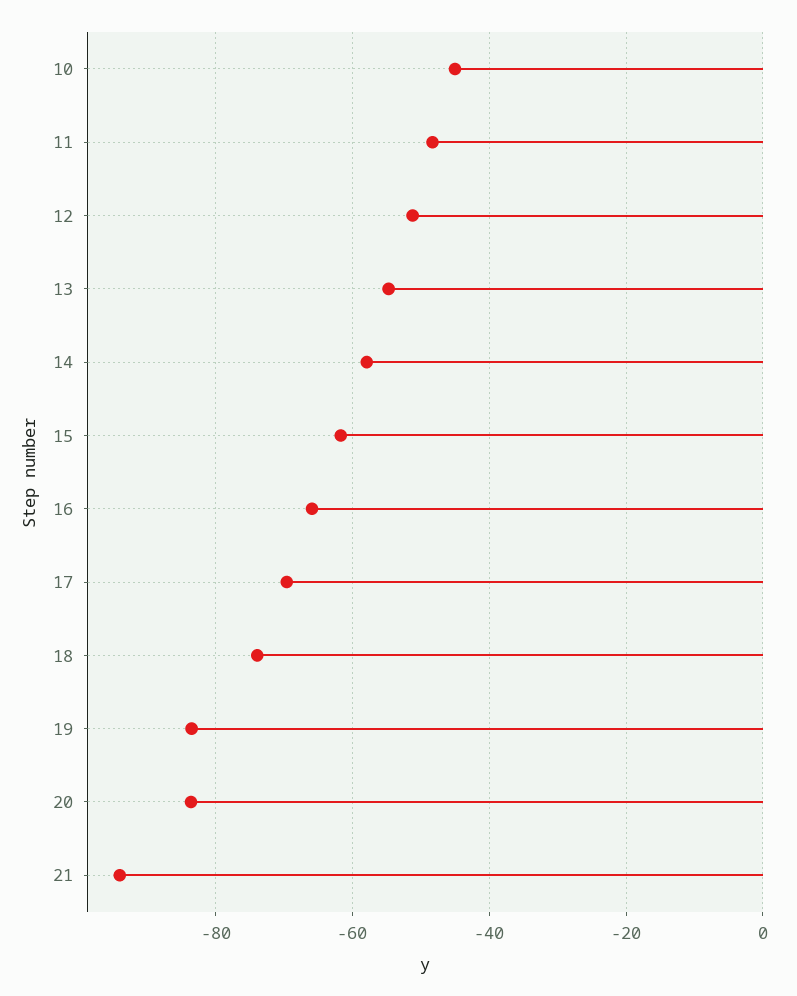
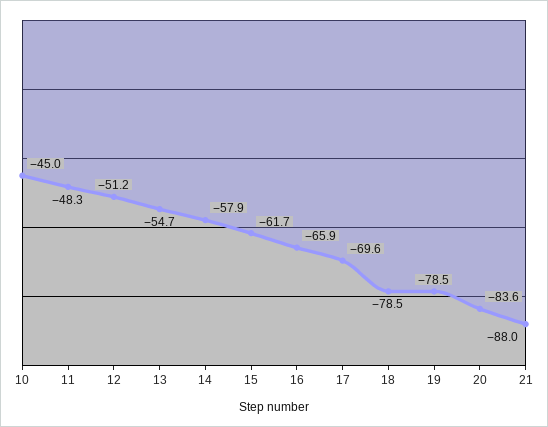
18: -74 -> -78.5
19: -84 -> -78.5
21: -94 -> -88

